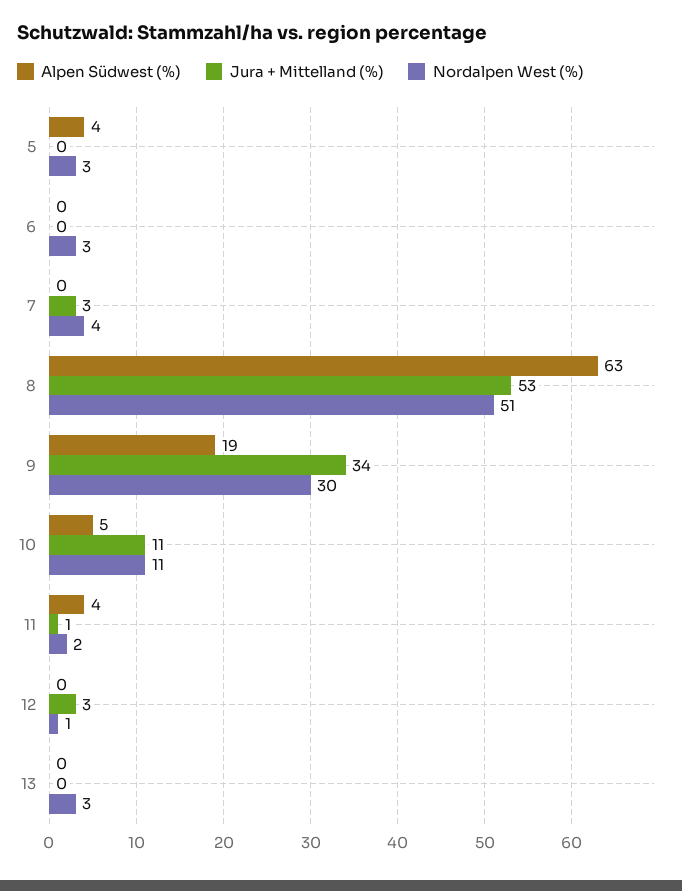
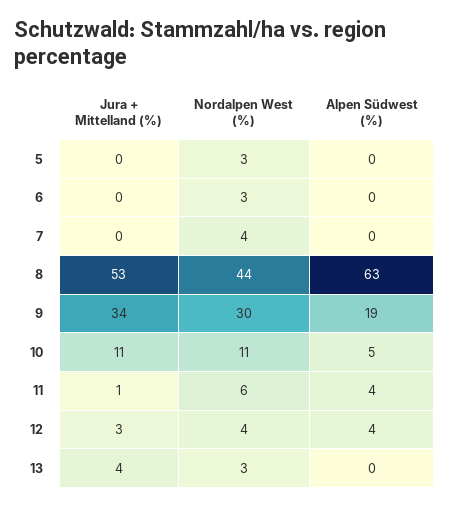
Alpen Südwest (%), 5: 4 -> 0
Jura + Mittelland (%), 7: 3 -> 0
Nordalpen West (%), 8: 51 -> 44
Nordalpen West (%), 11: 2 -> 6
Alpen Südwest (%), 12: 0 -> 4
Nordalpen West (%), 12: 1 -> 4
Jura + Mittelland (%), 13: 0 -> 4

